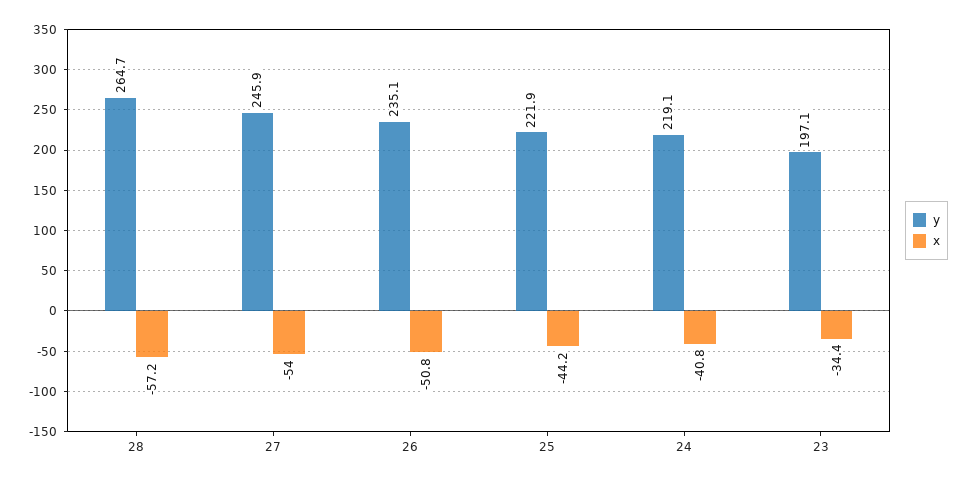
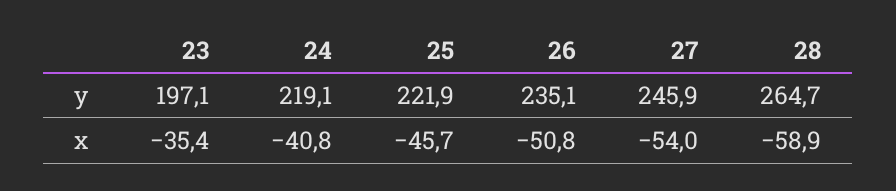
x, 28: -57.2 -> -58.9
x, 25: -44.2 -> -45.7
x, 23: -34.4 -> -35.4

